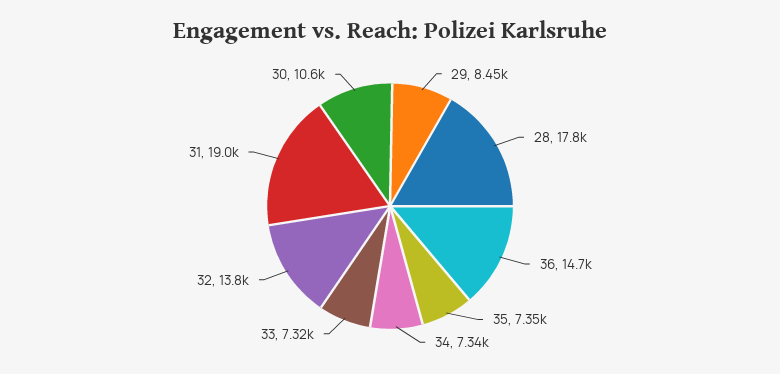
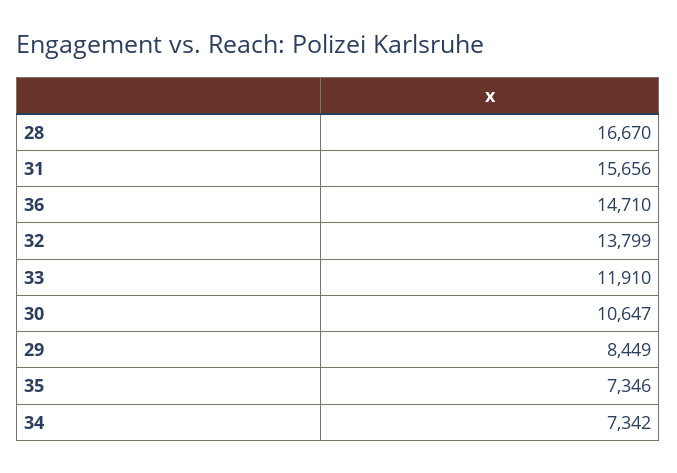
28: 17800 -> 16670
33: 7320 -> 11910
31: 19000 -> 15656

